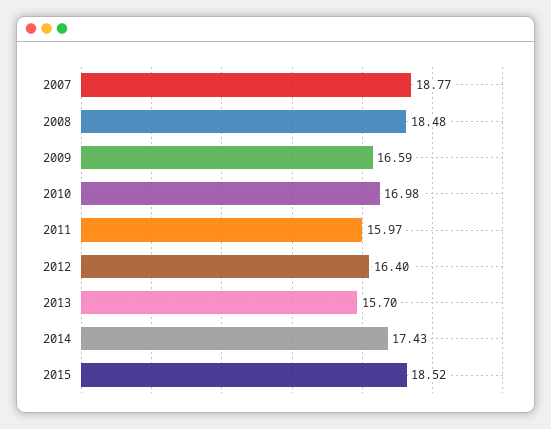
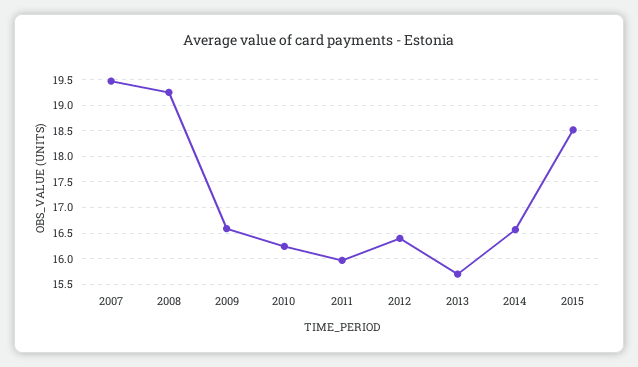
2007: 18.77 -> 19.5
2008: 18.48 -> 19.25
2010: 16.98 -> 16.25
2014: 17.43 -> 16.5

